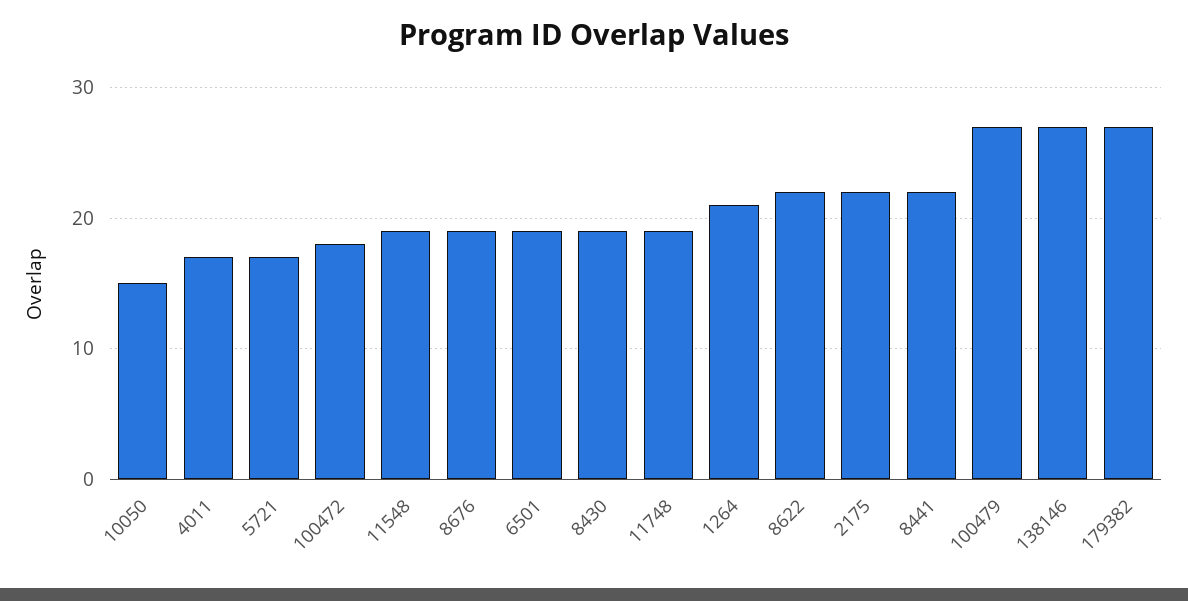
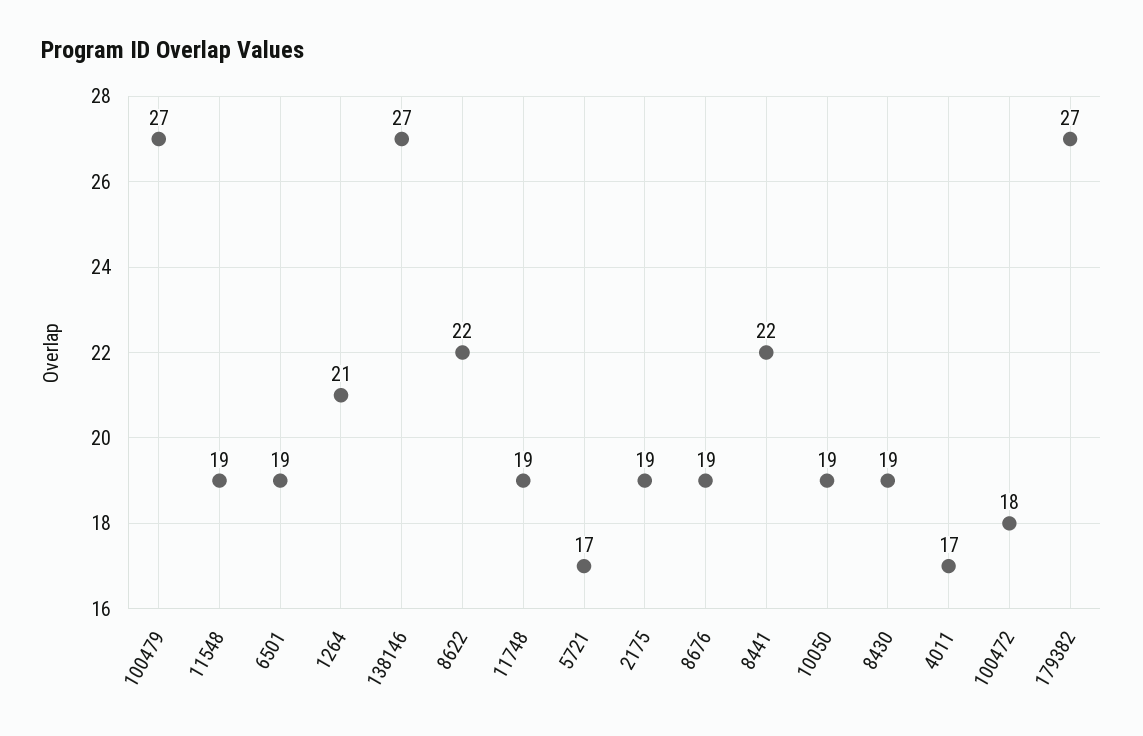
10050: 15 -> 19
2175: 22 -> 19

